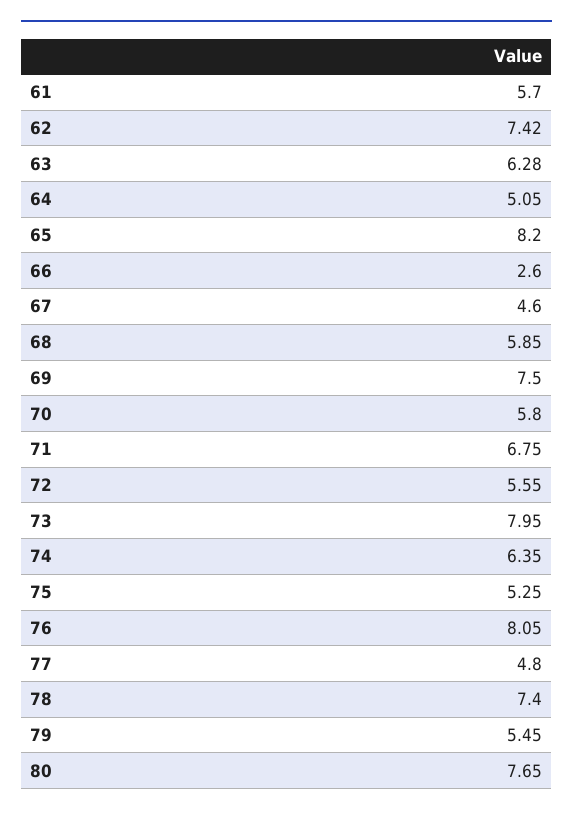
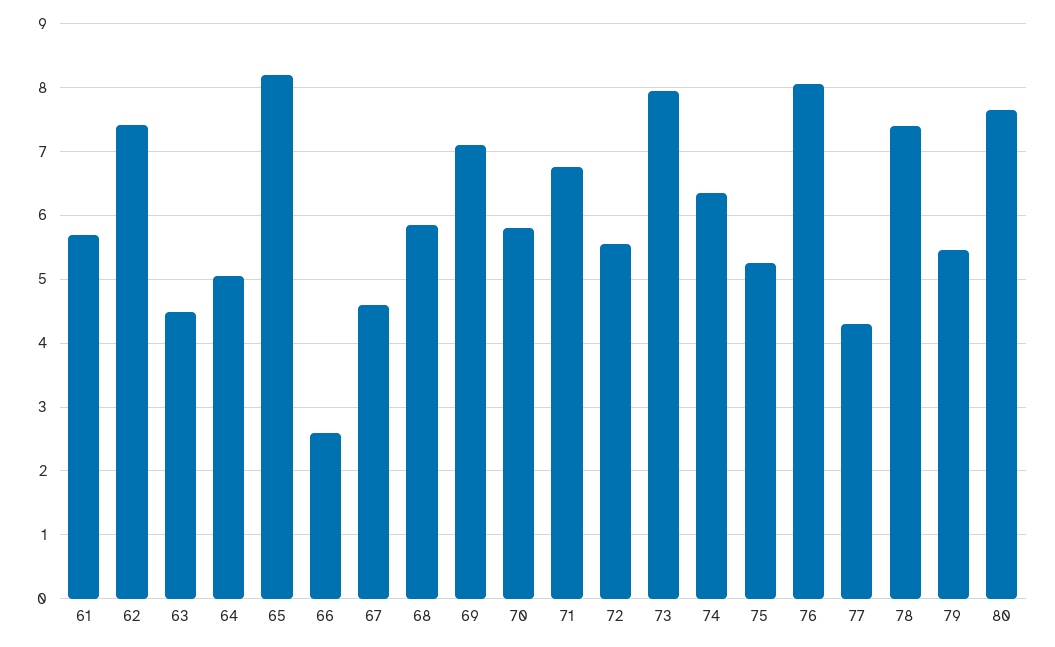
63: 6.28 -> 4.5
69: 7.5 -> 7.1
77: 4.8 -> 4.3

